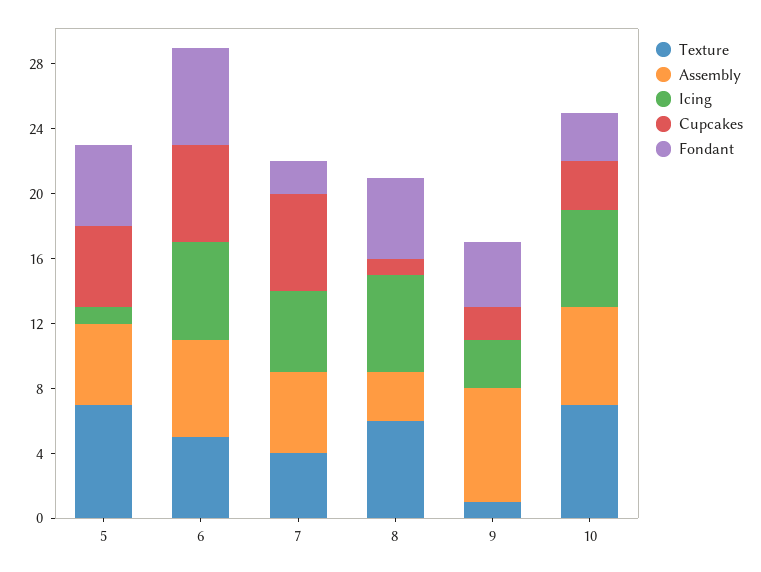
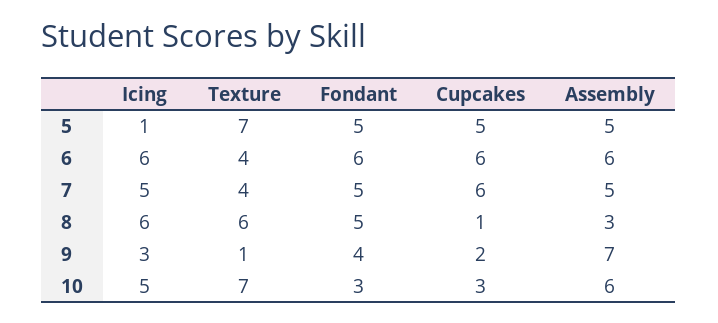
Texture, 6: 5 -> 4
Fondant, 7: 2 -> 5
Icing, 10: 6 -> 5

